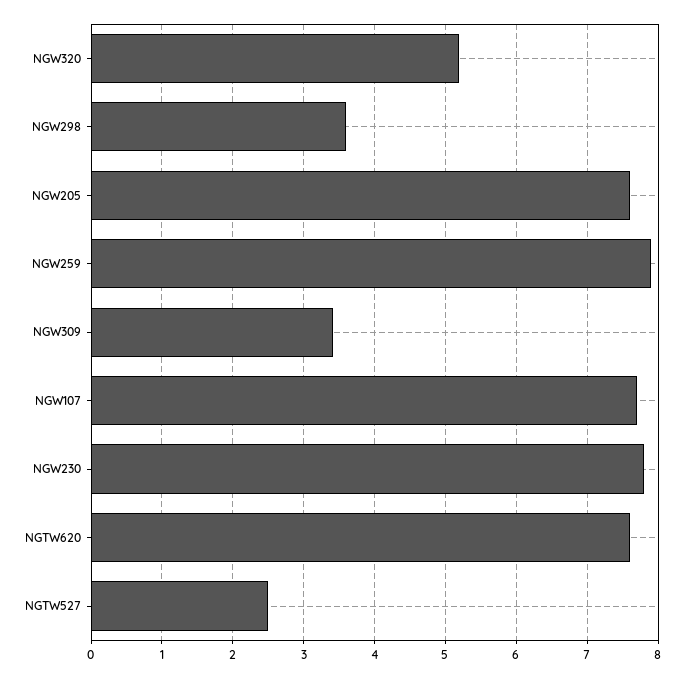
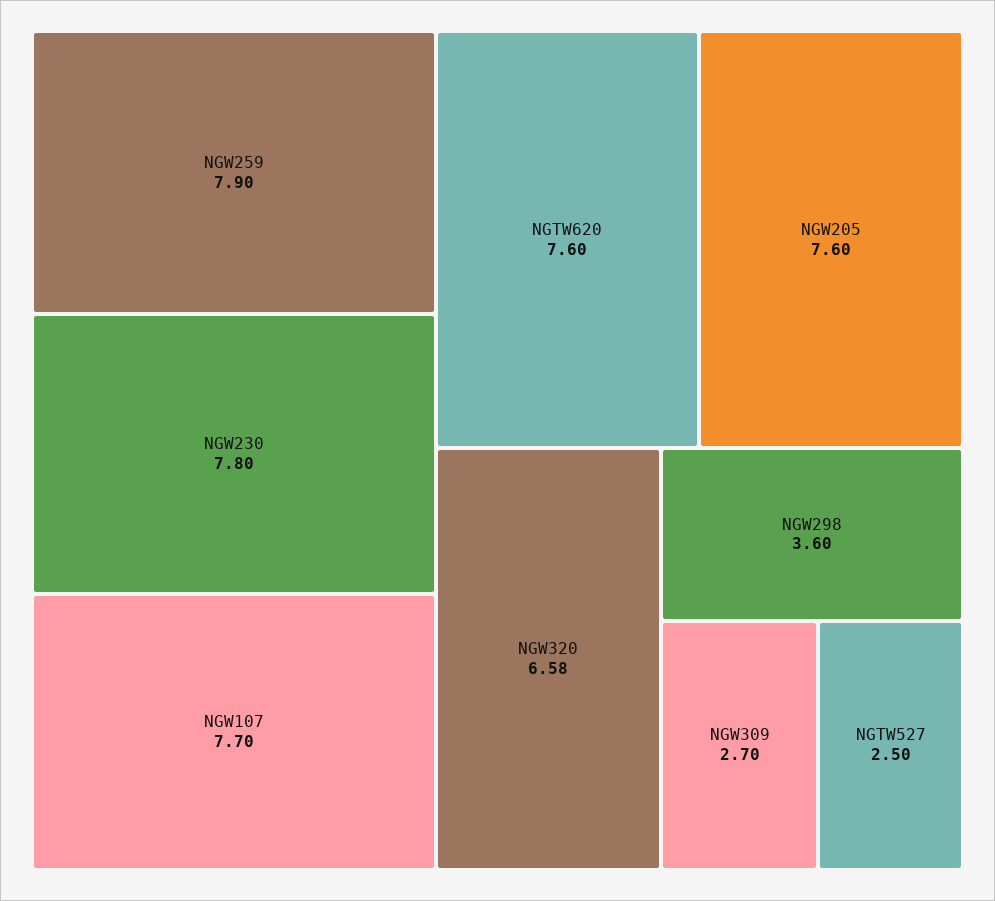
NGW320: 5.2 -> 6.58
NGW309: 3.4 -> 2.7

